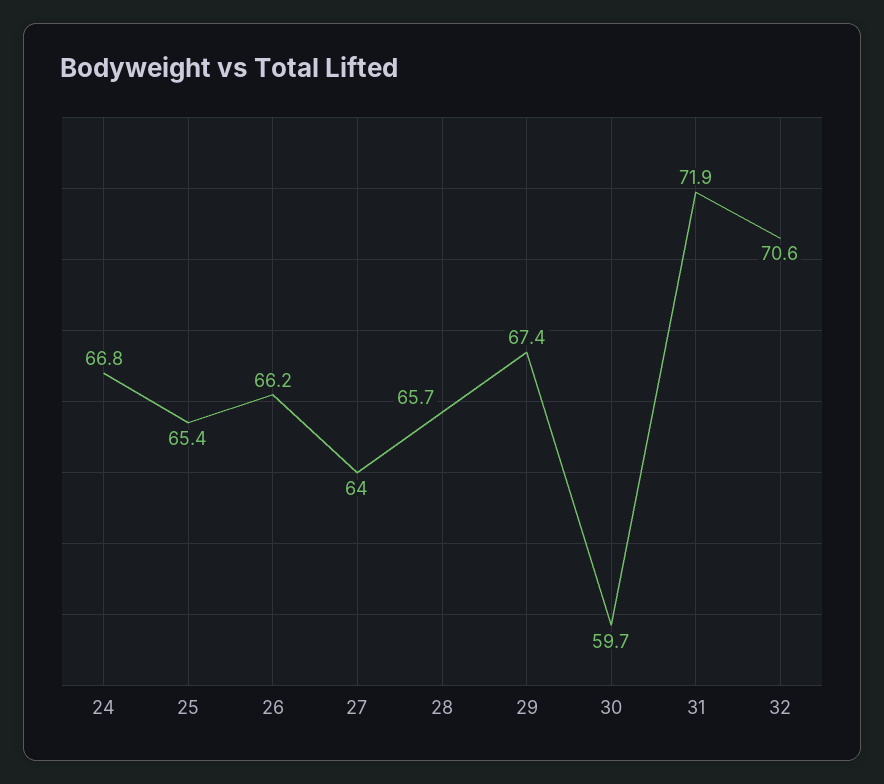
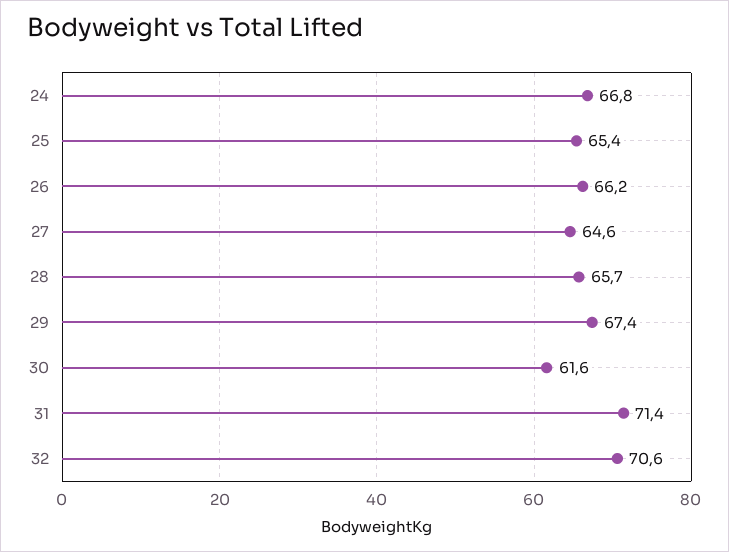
27: 64 -> 64.6
30: 59.7 -> 61.6
31: 71.9 -> 71.4

